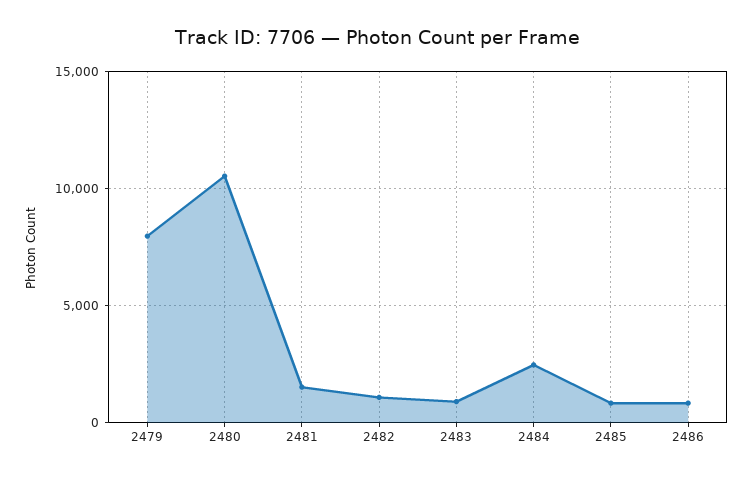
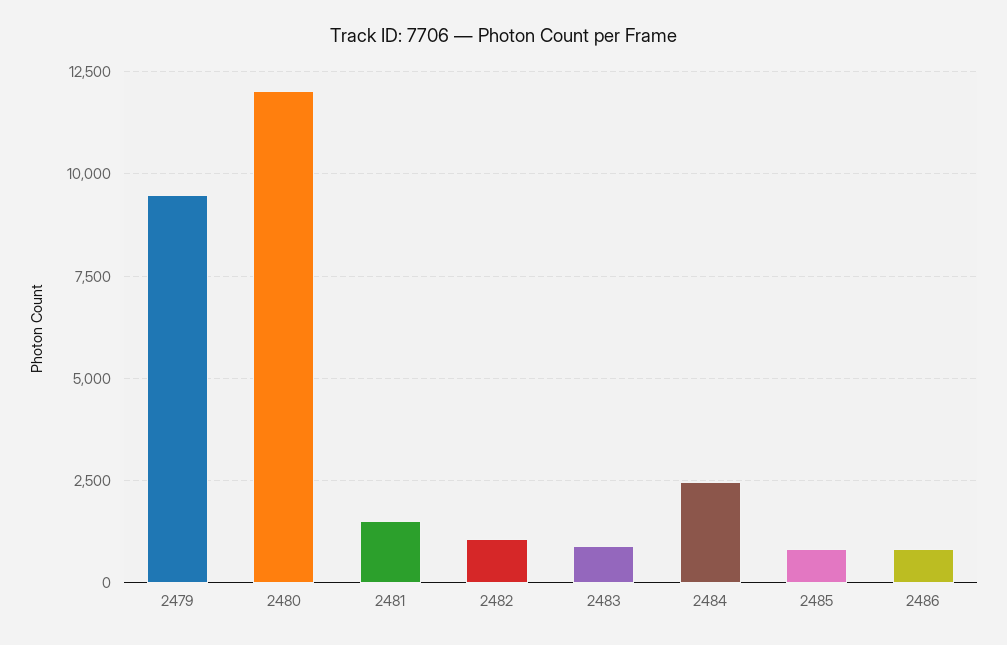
2479: 8000 -> 9500
2480: 10500 -> 12000

